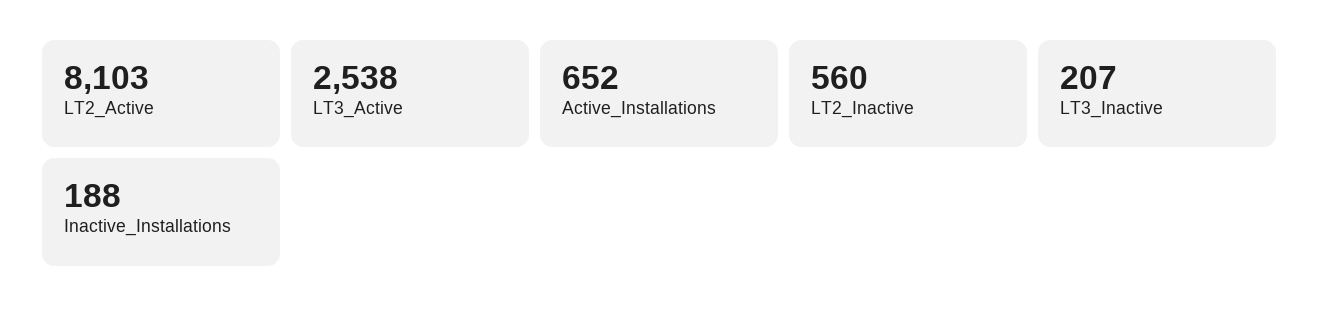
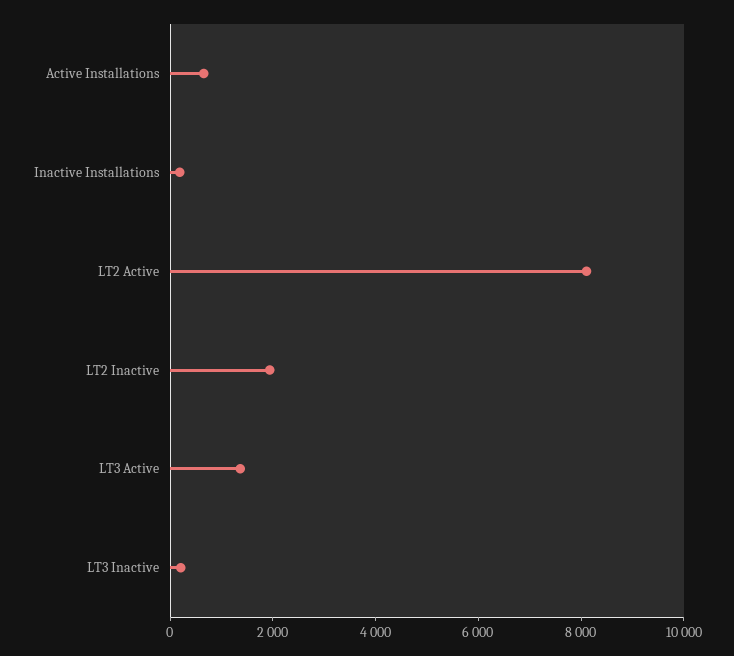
LT3_Active: 2538 -> 1500
LT2_Inactive: 560 -> 2000

